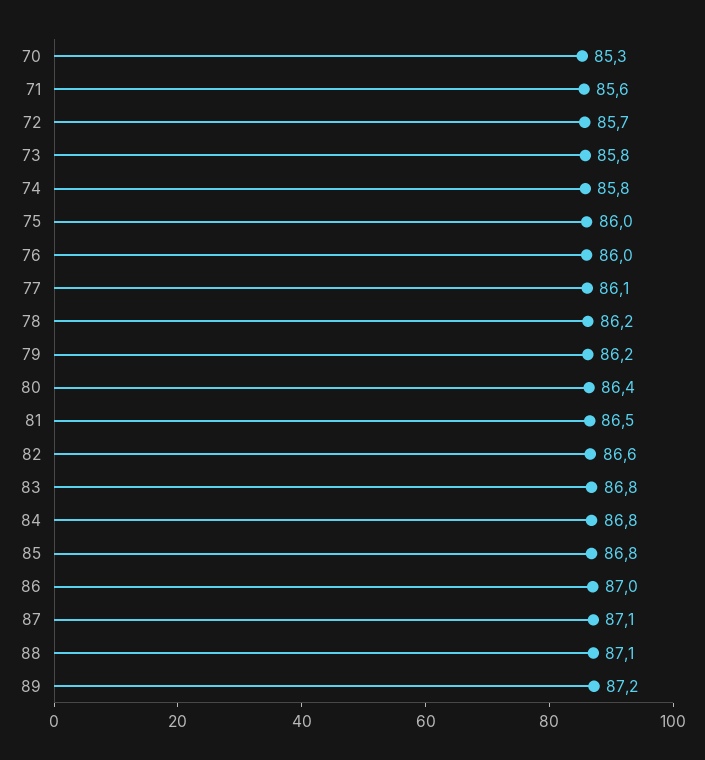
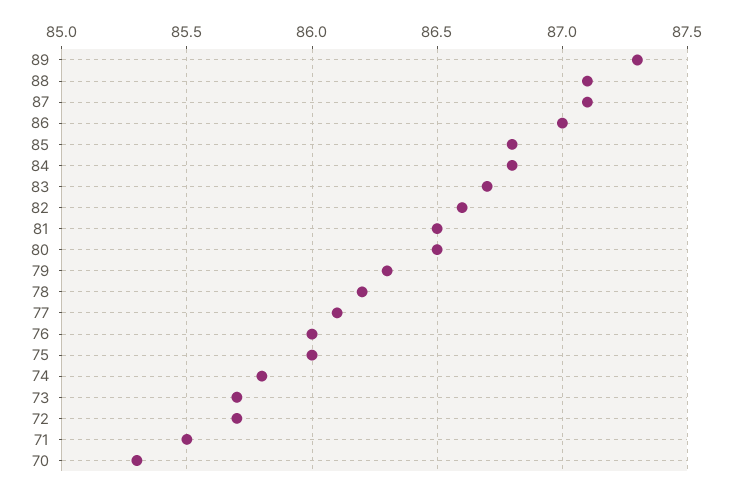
71: 85.6 -> 85.5
73: 85.8 -> 85.7
79: 86.2 -> 86.3
80: 86.4 -> 86.5
83: 86.8 -> 86.7
89: 87.2 -> 87.3

